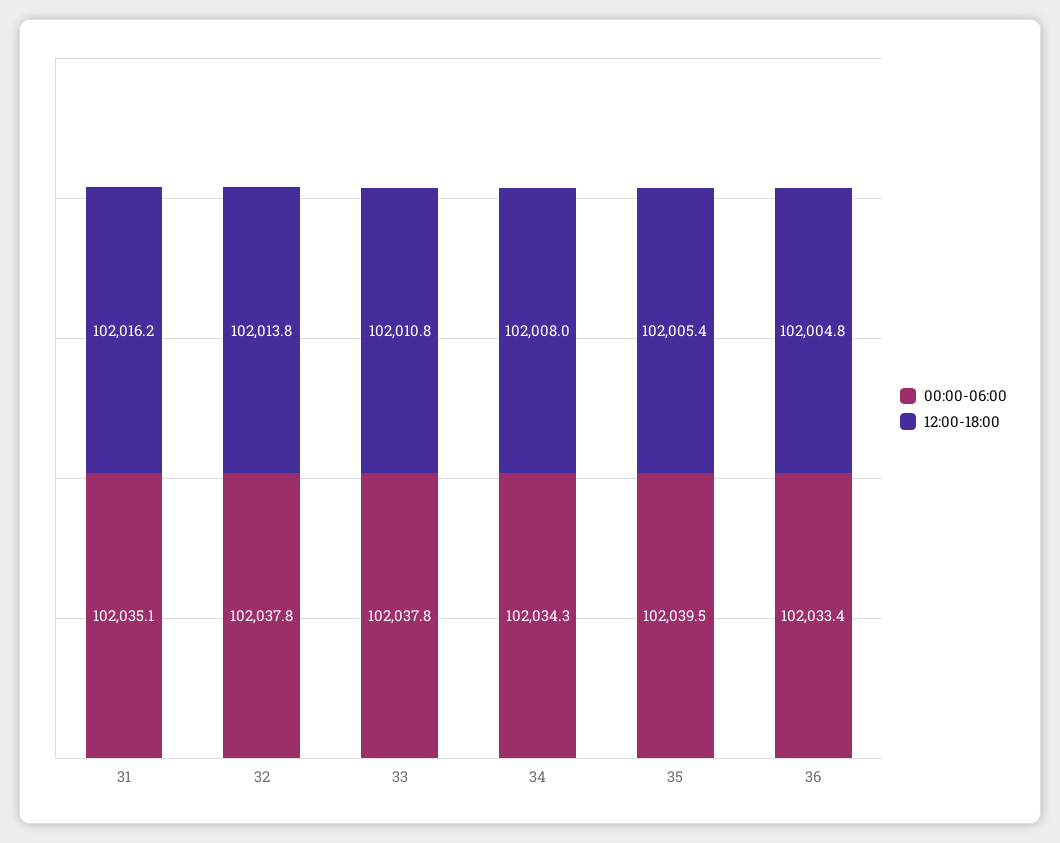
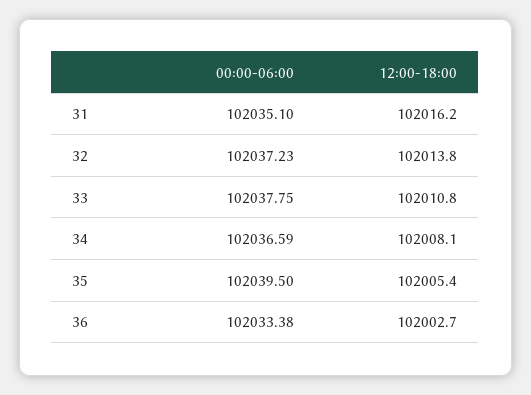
00:00-06:00, 32: 102037.8 -> 102037.23
00:00-06:00, 34: 102034.3 -> 102036.59
12:00-18:00, 34: 102008 -> 102008.1
12:00-18:00, 36: 102004.8 -> 102002.7

